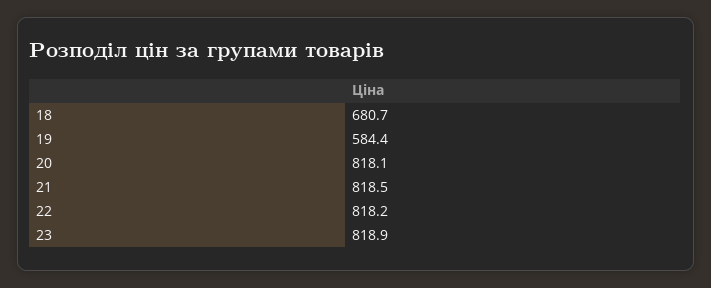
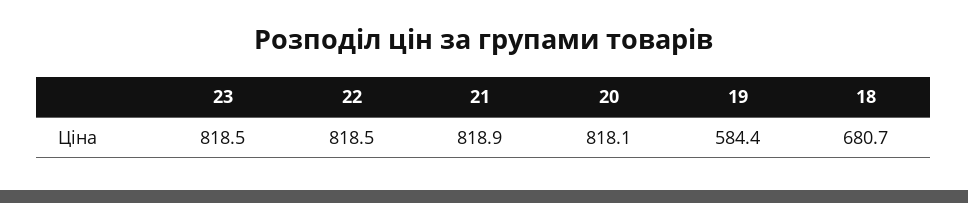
21: 818.5 -> 818.9
22: 818.2 -> 818.5
23: 818.9 -> 818.5

